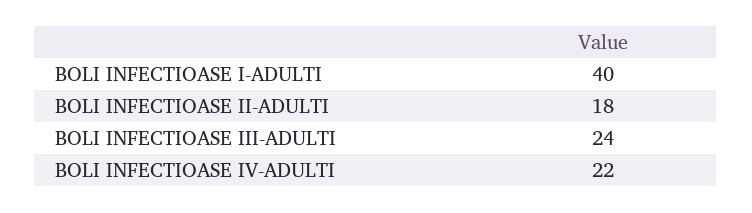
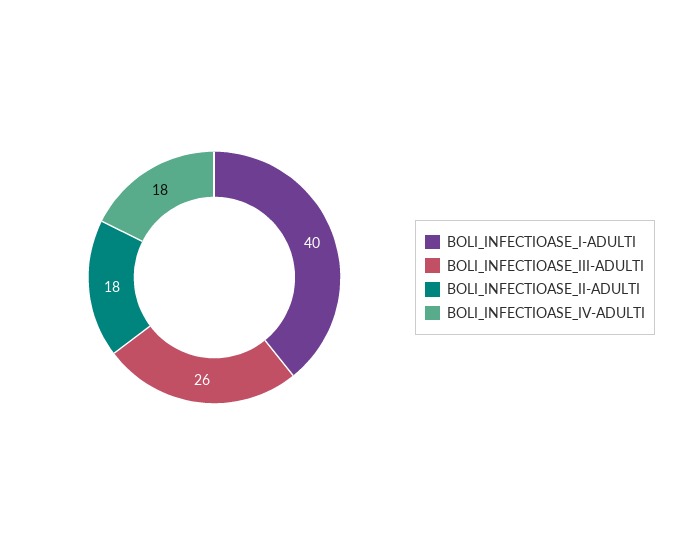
BOLI INFECTIOASE III-ADULTI: 24 -> 26
BOLI INFECTIOASE IV-ADULTI: 22 -> 18

